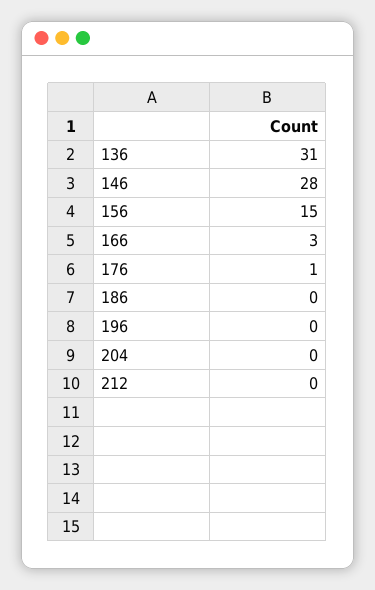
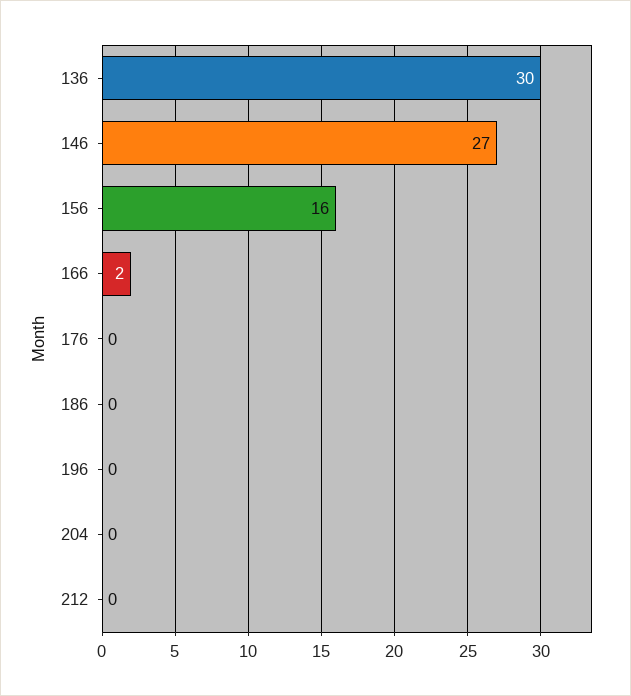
136: 31 -> 30
146: 28 -> 27
156: 15 -> 16
166: 3 -> 2
176: 1 -> 0

